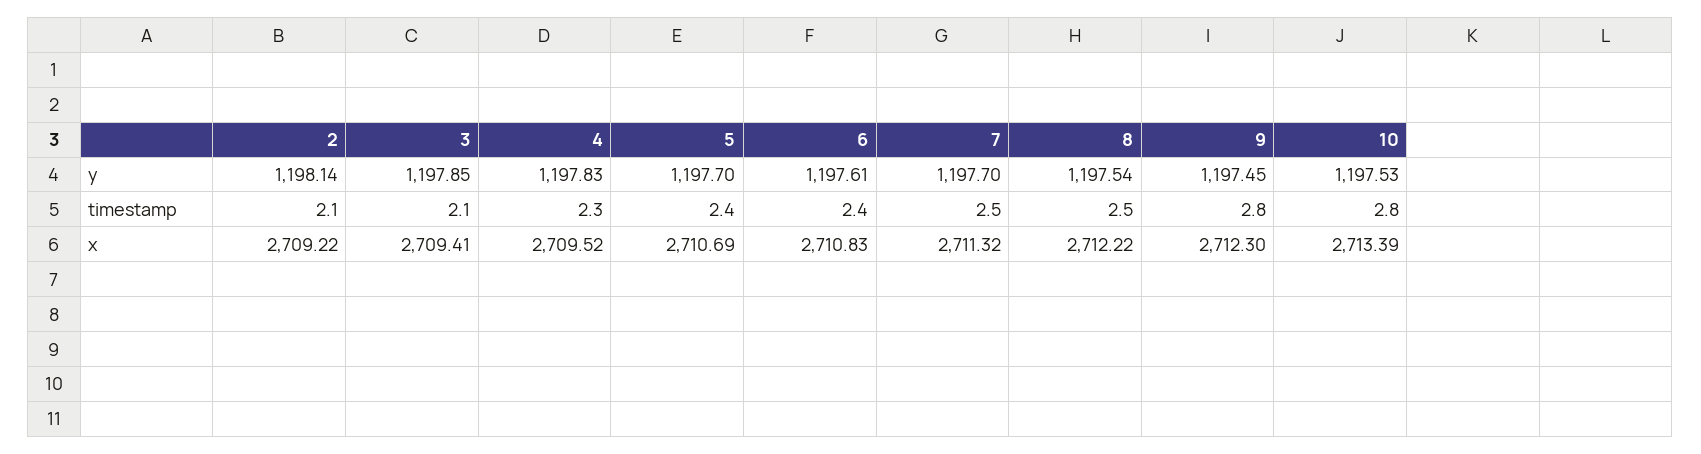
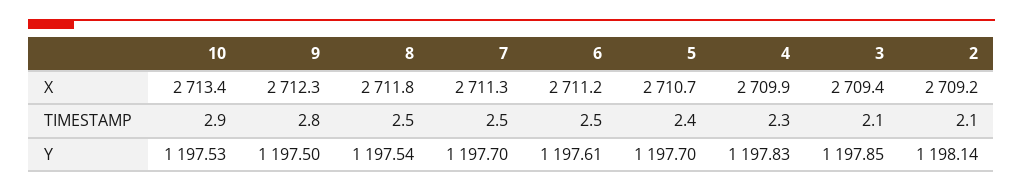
9, y: 1197.45 -> 1197.5
6, timestamp: 2.4 -> 2.5
10, timestamp: 2.8 -> 2.9
4, x: 2709.52 -> 2709.9
6, x: 2710.83 -> 2711.2
8, x: 2712.22 -> 2711.8

